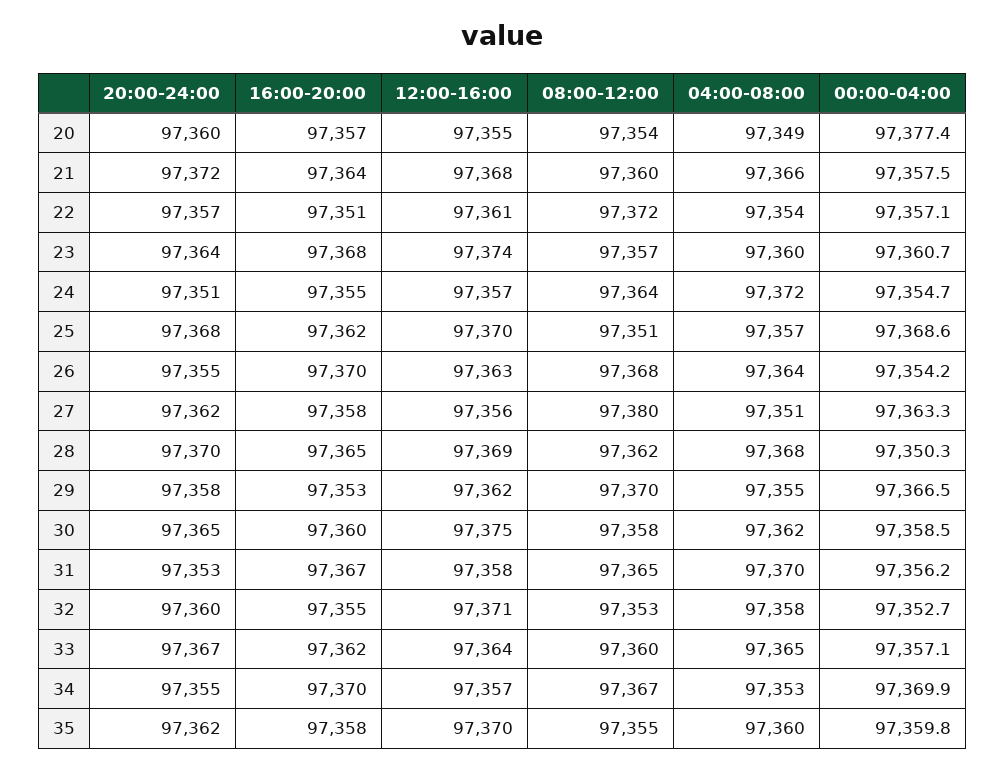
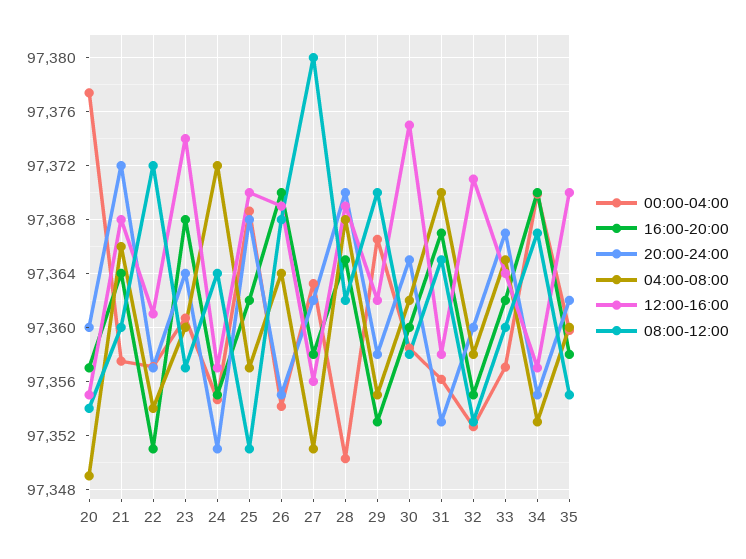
12:00-16:00, 26: 97363 -> 97369

